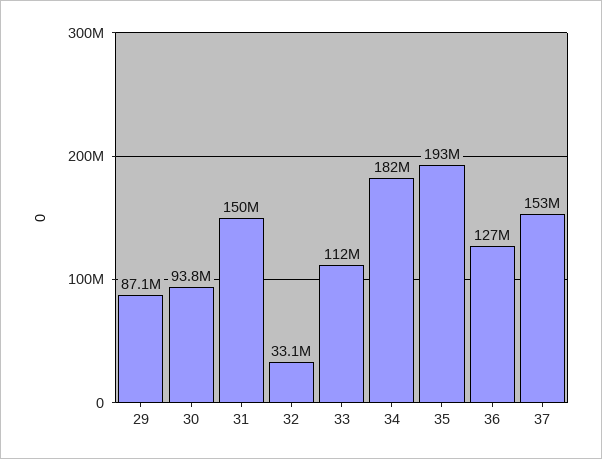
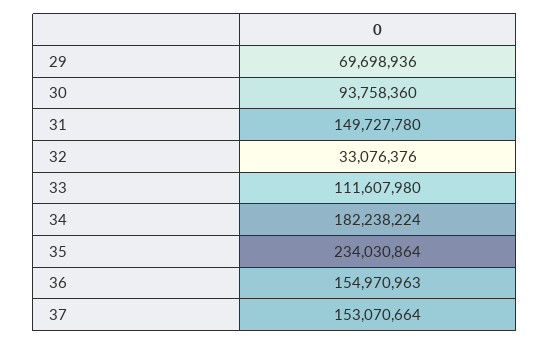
29: 87100000 -> 69698936
35: 193000000 -> 234030864
36: 127000000 -> 154970963

